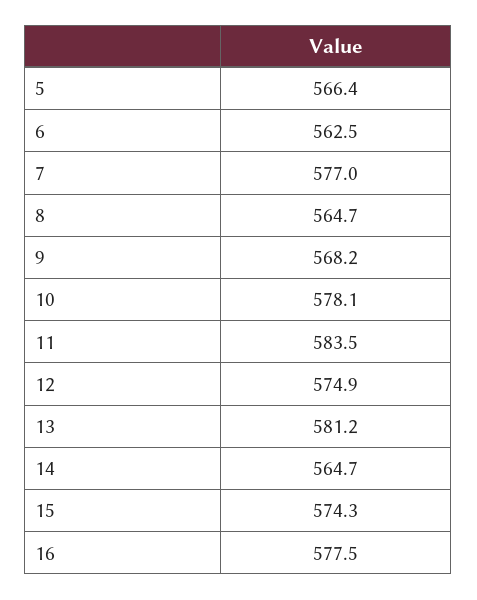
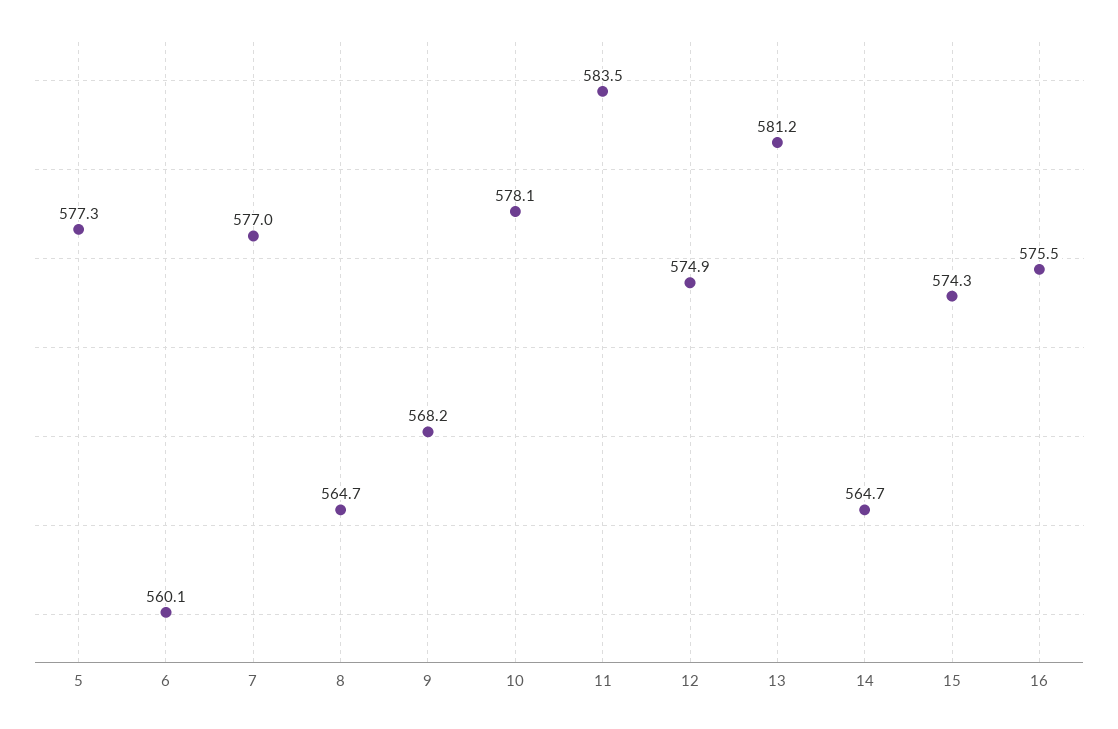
5: 566.4 -> 577.3
6: 562.5 -> 560.1
16: 577.5 -> 575.5

